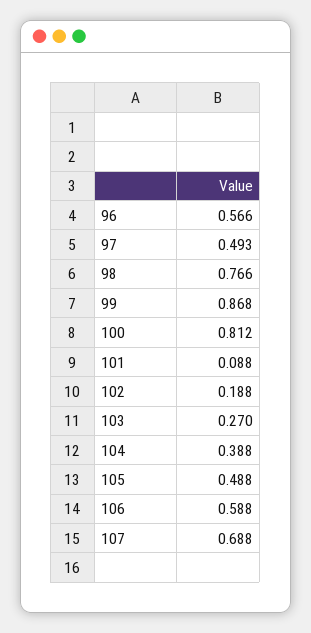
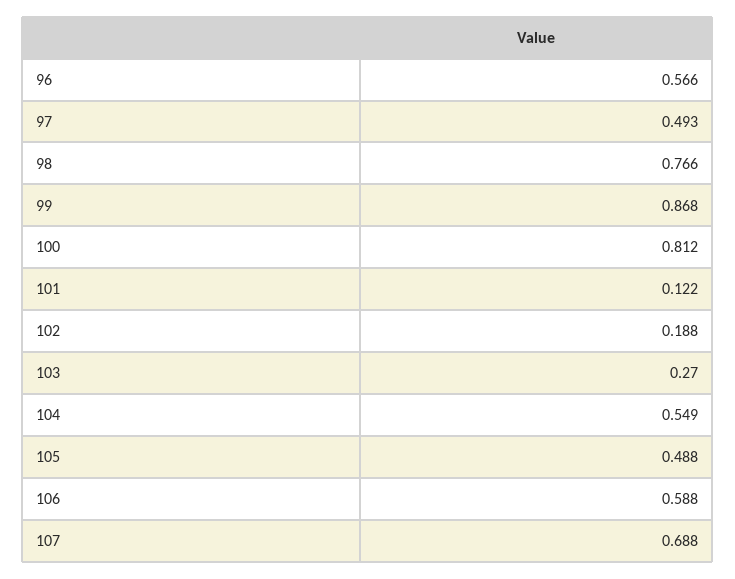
101: 0.088 -> 0.122
104: 0.388 -> 0.549

